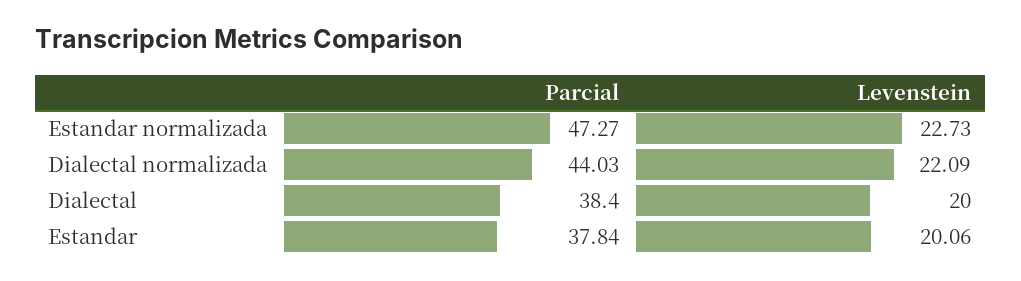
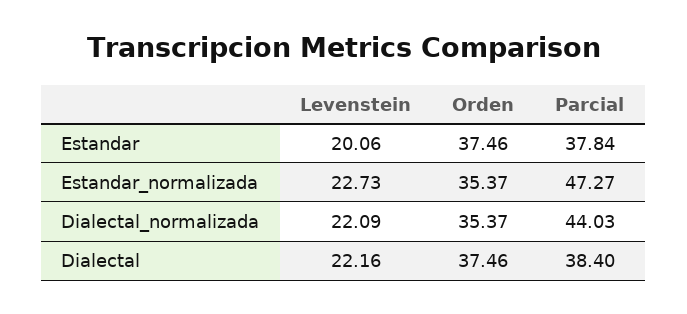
Levenstein, Dialectal: 20 -> 22.16
Orden, Estandar: none -> 37.46
Orden, Estandar normalizada: none -> 35.37
Orden, Dialectal normalizada: none -> 35.37
Orden, Dialectal: none -> 37.46

